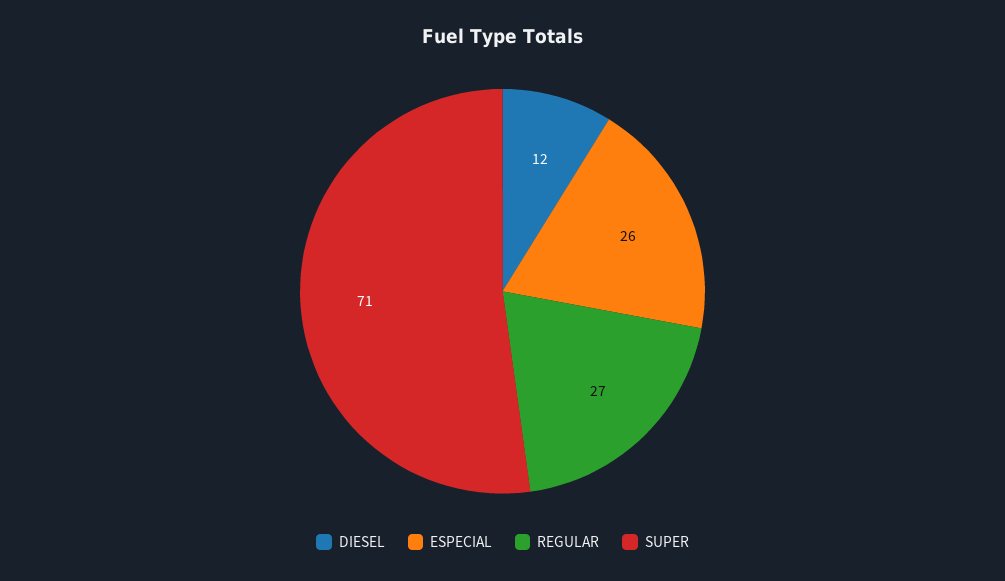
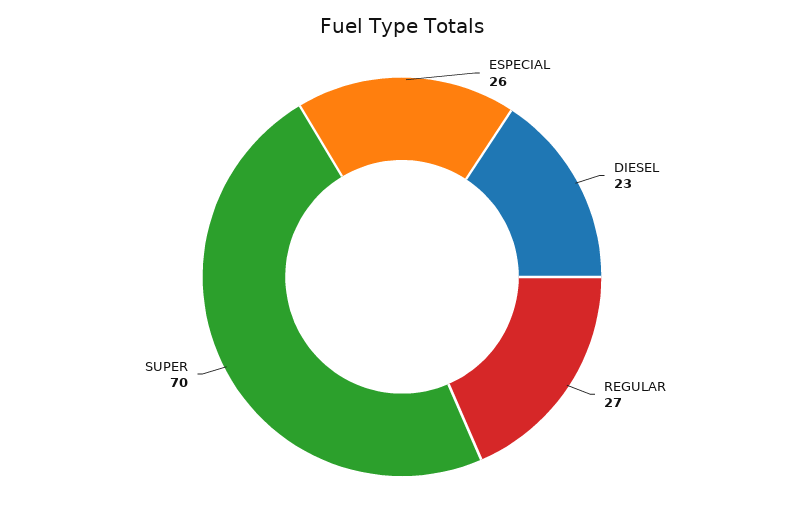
DIESEL: 12 -> 23
SUPER: 71 -> 70

